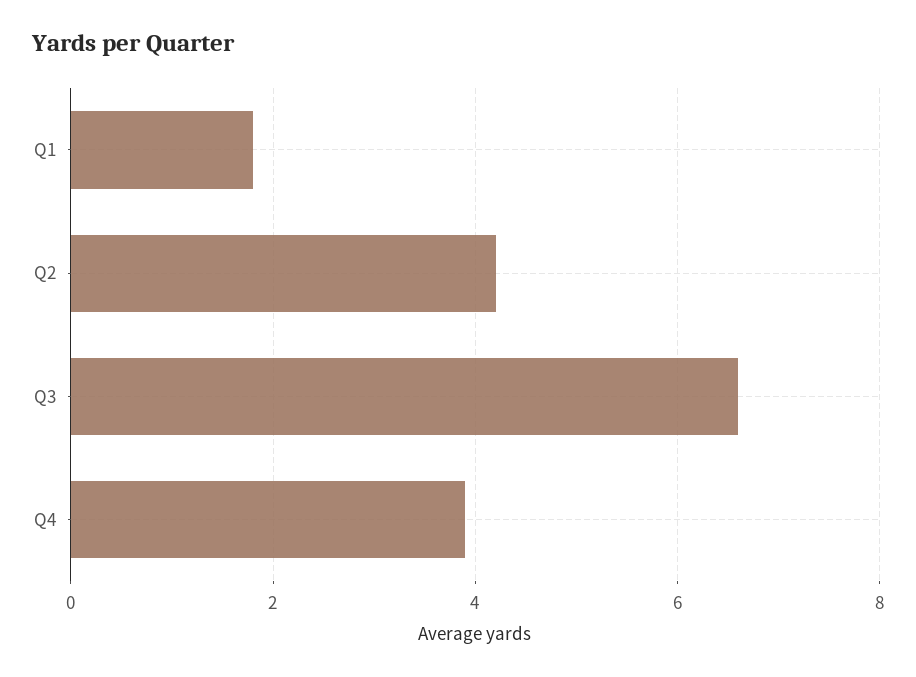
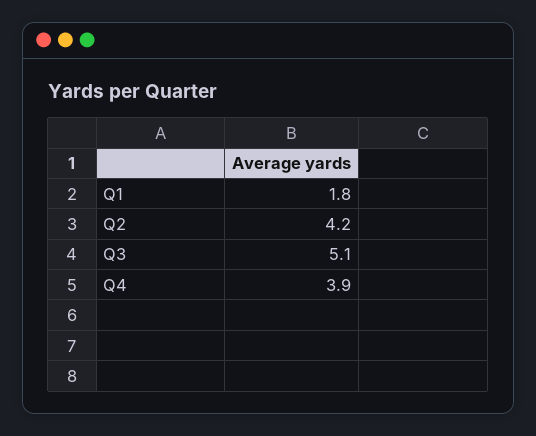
Q3: 6.5 -> 5.1

